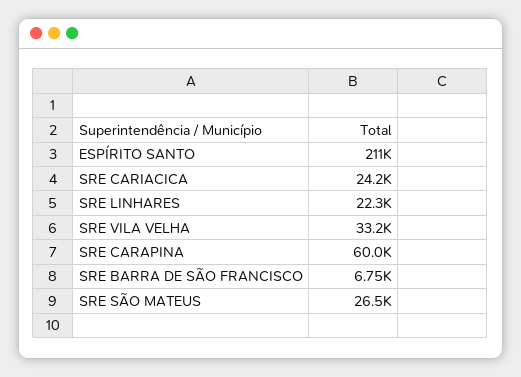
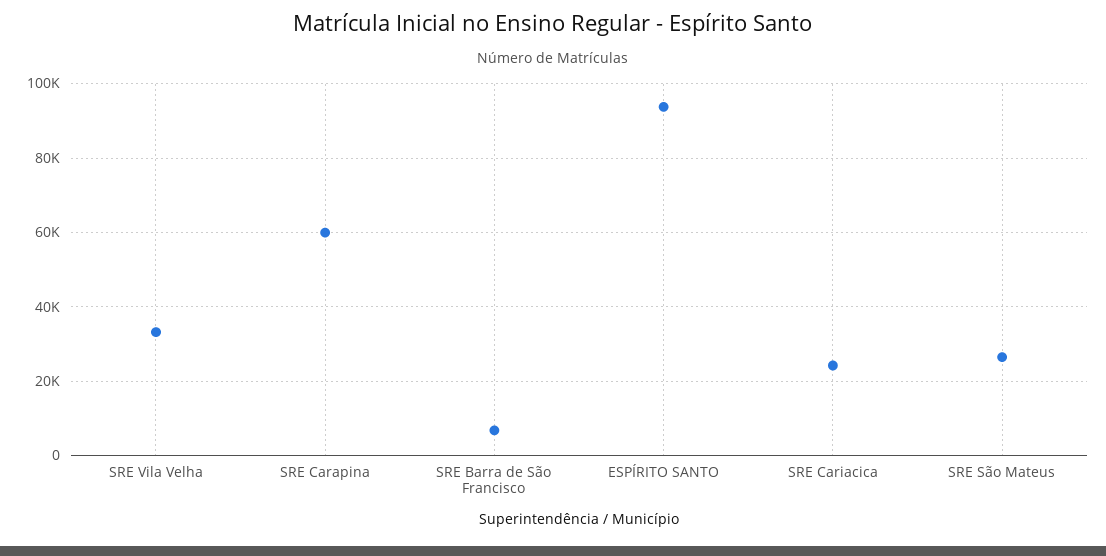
ESPÍRITO SANTO: 211000 -> 94000
SRE LINHARES: 22300 -> none

